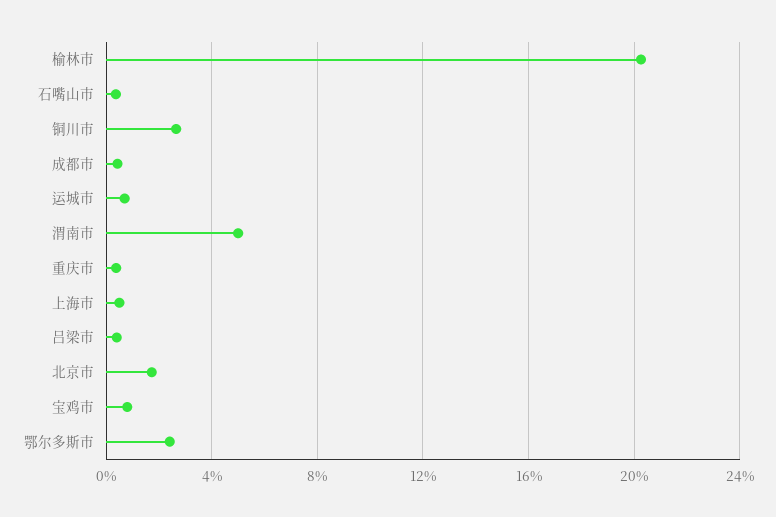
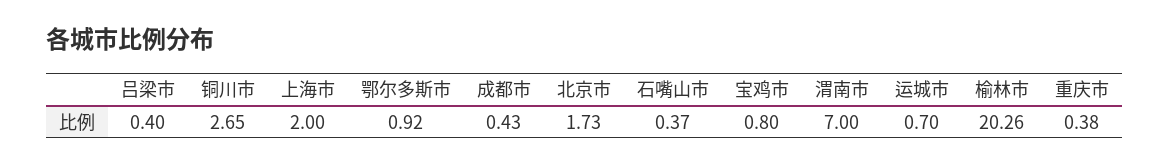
渭南市: 5 -> 7
上海市: 0.5 -> 2
鄂尔多斯市: 2.5 -> 0.92

